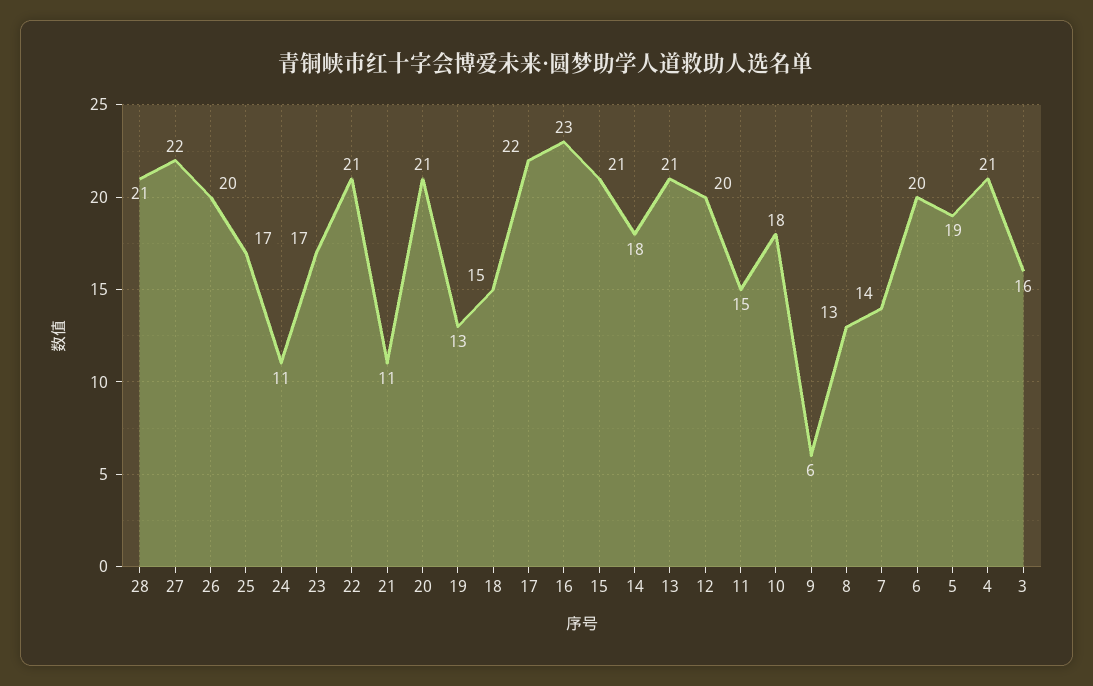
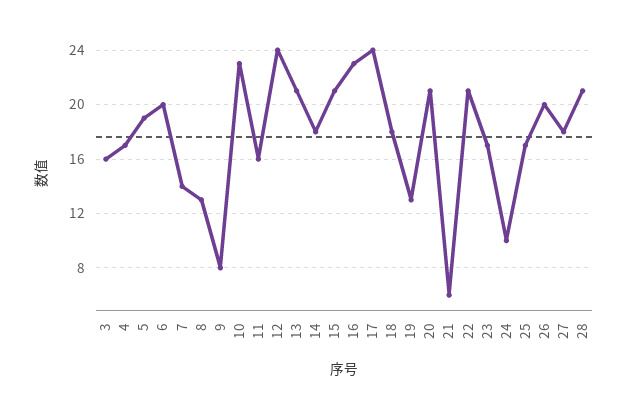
27: 22 -> 18
24: 11 -> 10
21: 11 -> 6
18: 15 -> 18
17: 22 -> 24
12: 20 -> 24
11: 15 -> 16
10: 18 -> 23
9: 6 -> 8
4: 21 -> 17

